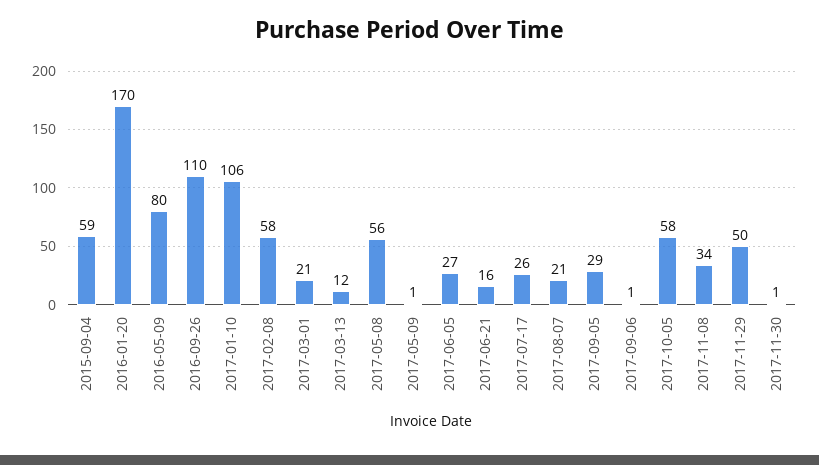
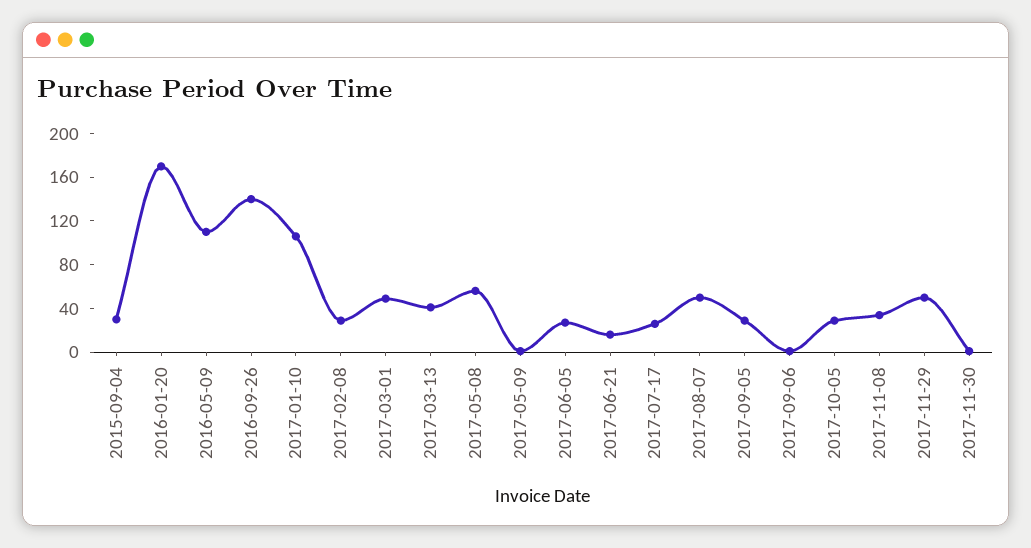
2015-09-04: 59 -> 30
2016-05-09: 80 -> 110
2016-09-26: 110 -> 140
2017-02-08: 58 -> 30
2017-03-01: 21 -> 50
2017-03-13: 12 -> 40
2017-08-07: 21 -> 50
2017-10-05: 58 -> 30

